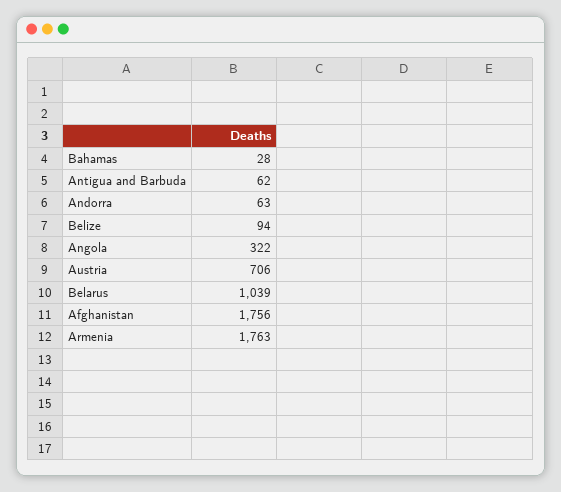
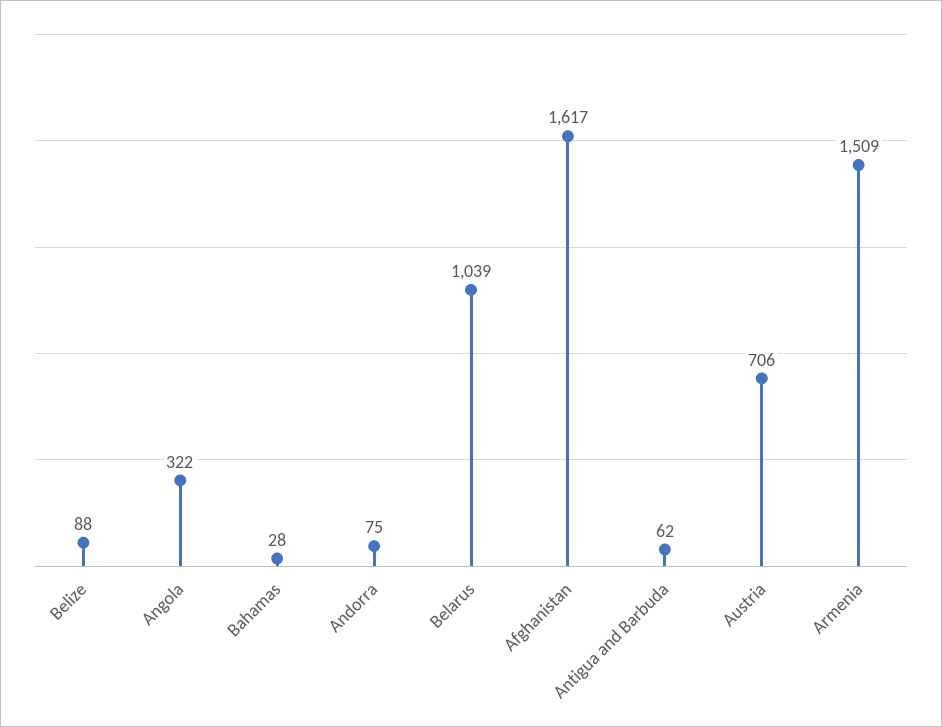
Andorra: 63 -> 75
Belize: 94 -> 88
Afghanistan: 1756 -> 1617
Armenia: 1763 -> 1509

